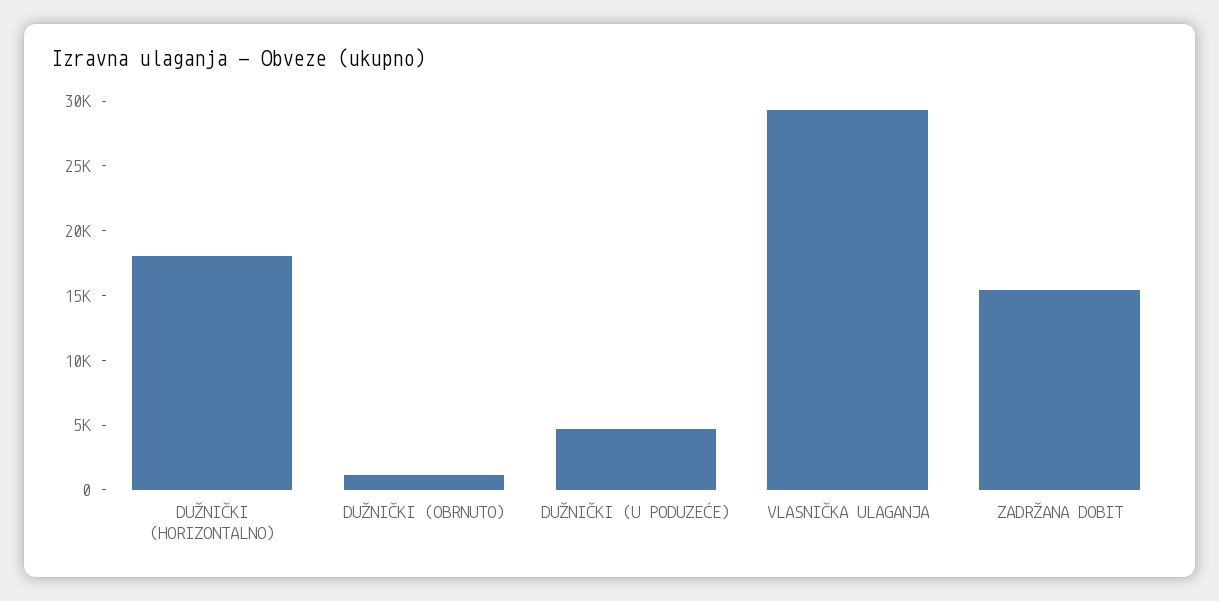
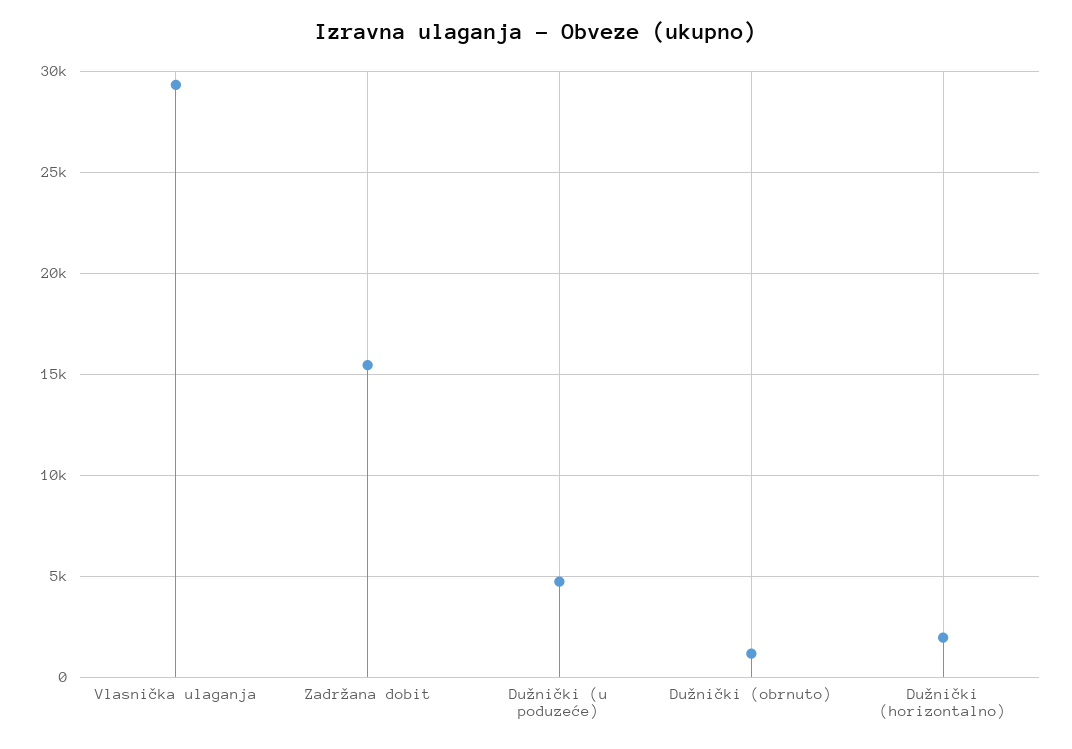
DUŽNIČKI (HORIZONTALNO): 18000 -> 2000

